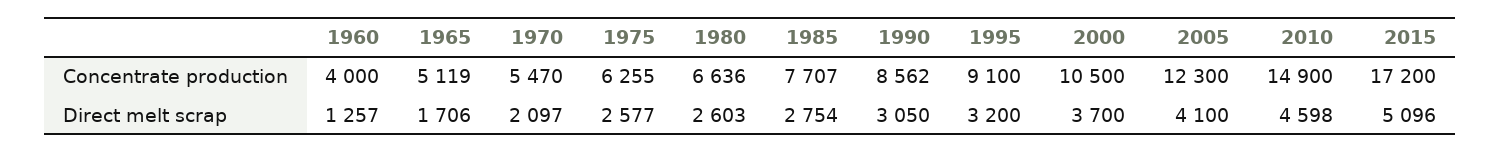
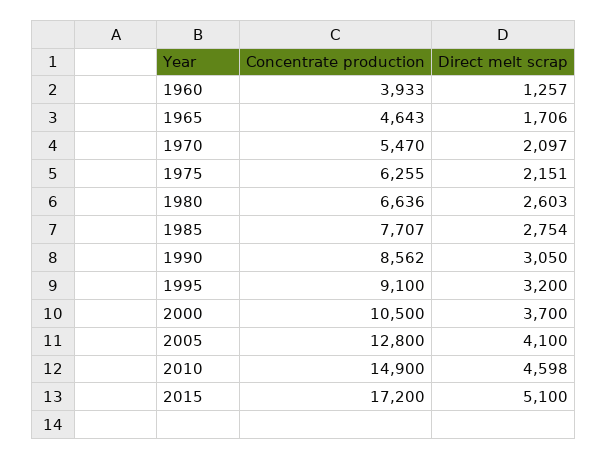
1960, Concentrate production: 4000 -> 3933
1965, Concentrate production: 5119 -> 4643
2005, Concentrate production: 12300 -> 12800
1975, Direct melt scrap: 2577 -> 2151
2015, Direct melt scrap: 5096 -> 5100

